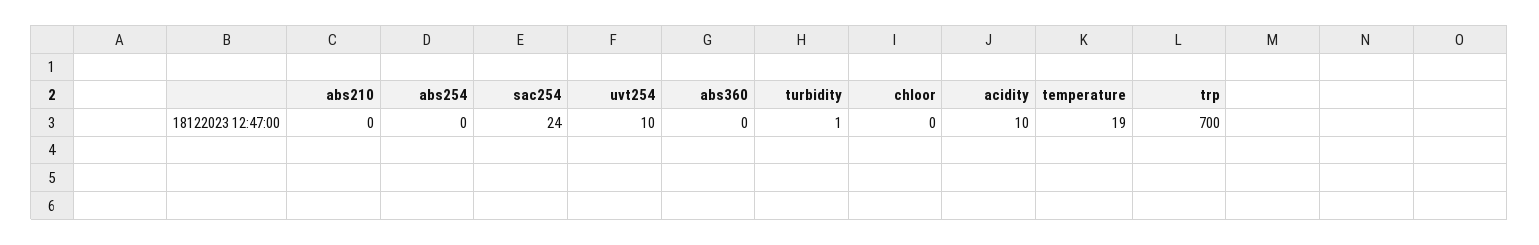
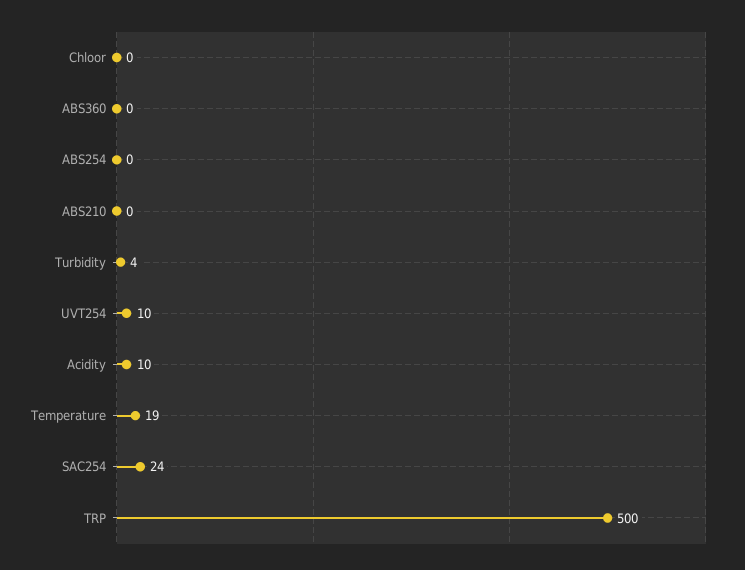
turbidity: 1 -> 4
trp: 700 -> 500

